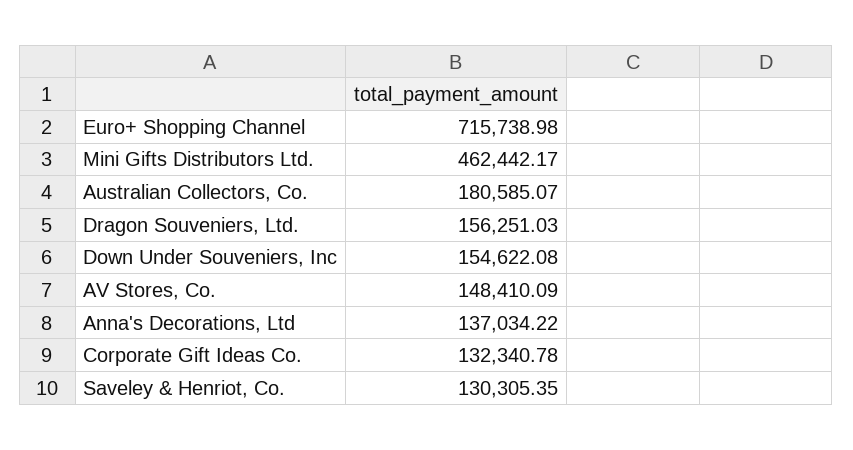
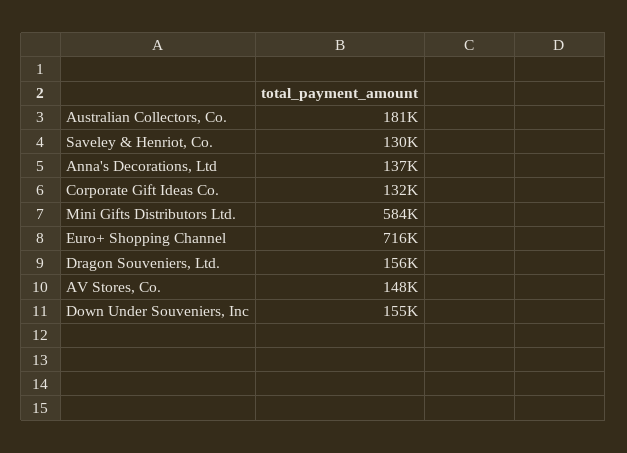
Mini Gifts Distributors Ltd.: 462442.17 -> 584000

